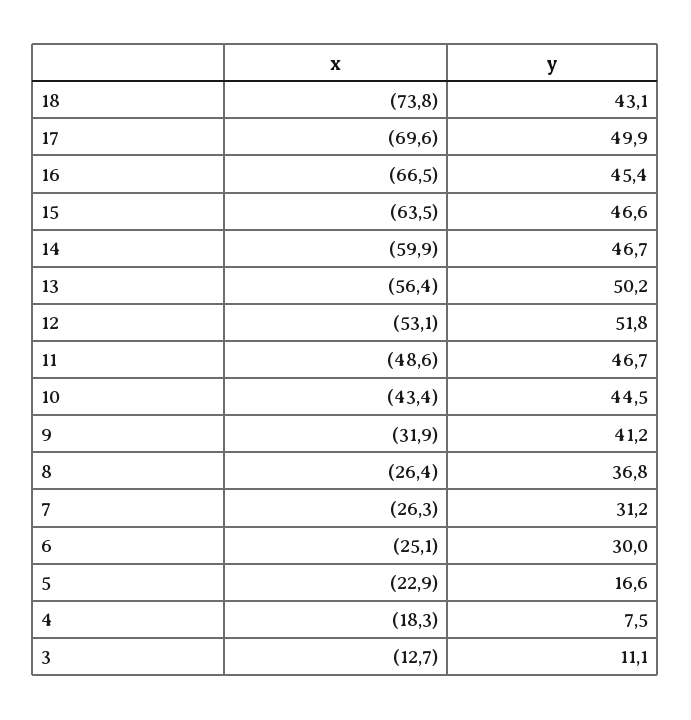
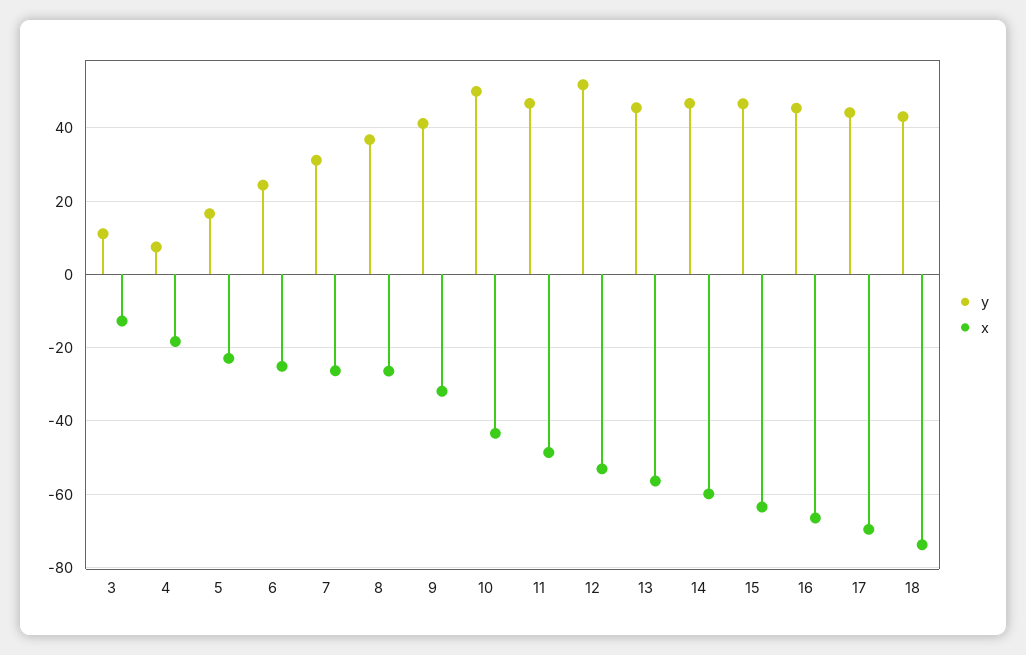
y, 17: 49.9 -> 44
y, 13: 50.2 -> 46
y, 10: 44.5 -> 50
y, 6: 30 -> 24

